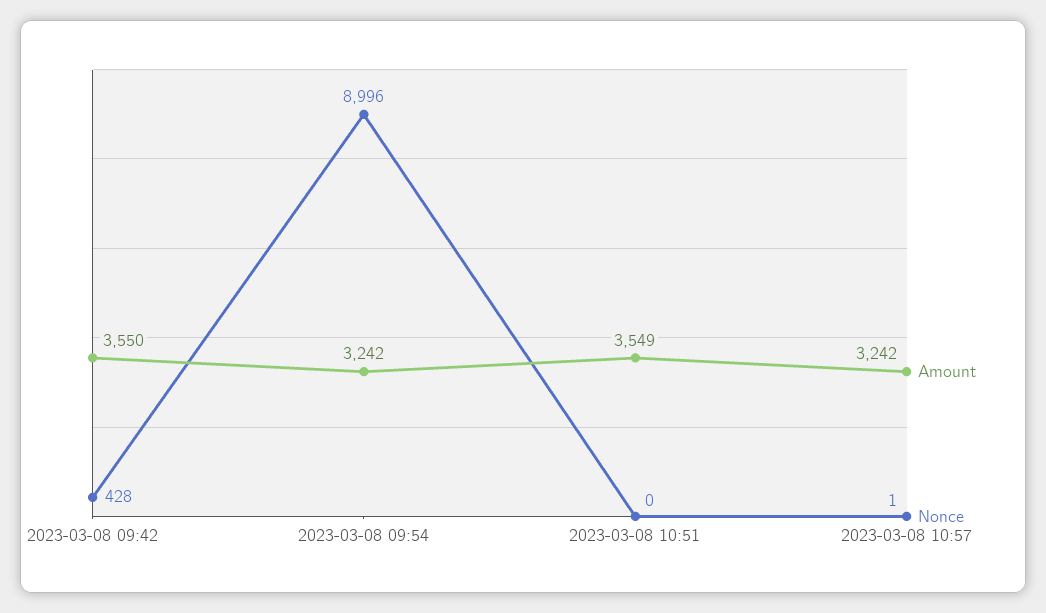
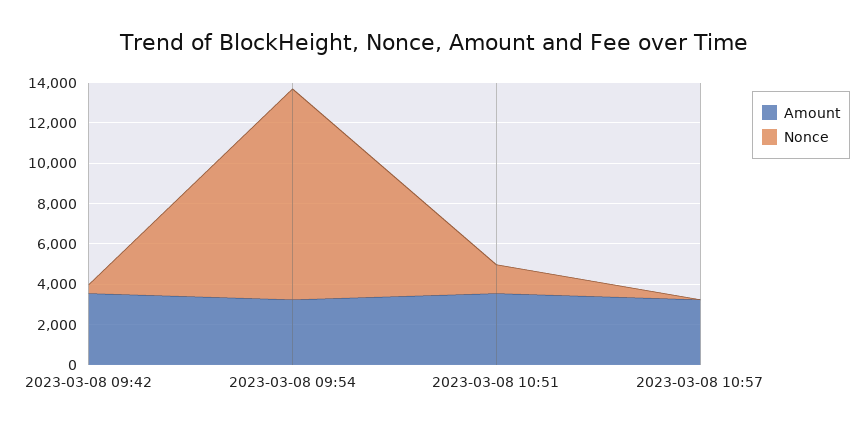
Nonce, 2023-03-08 09:54: 8996 -> 10500
Nonce, 2023-03-08 10:51: 0 -> 1500

